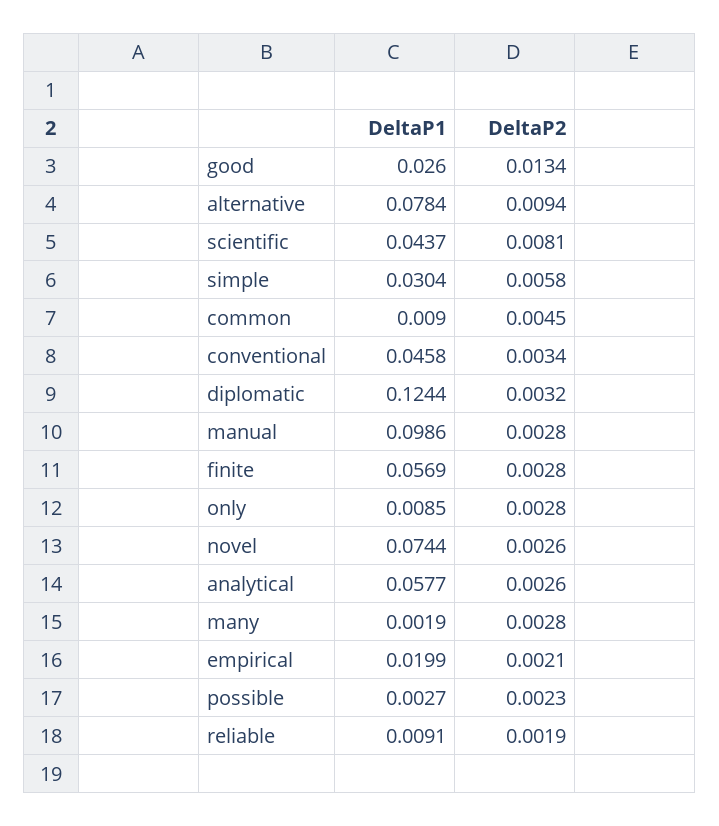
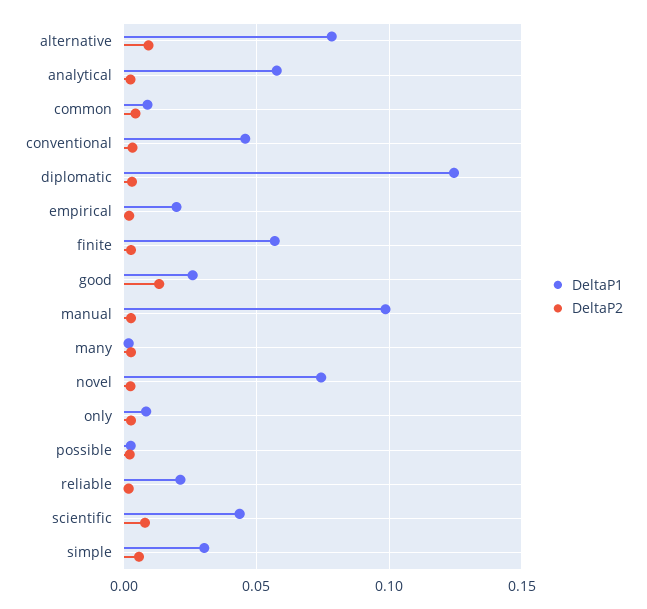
DeltaP1, reliable: 0.0091 -> 0.02

